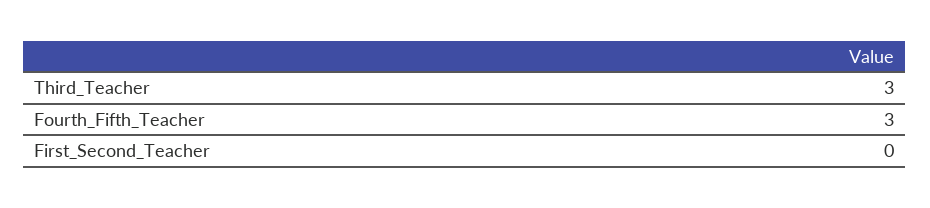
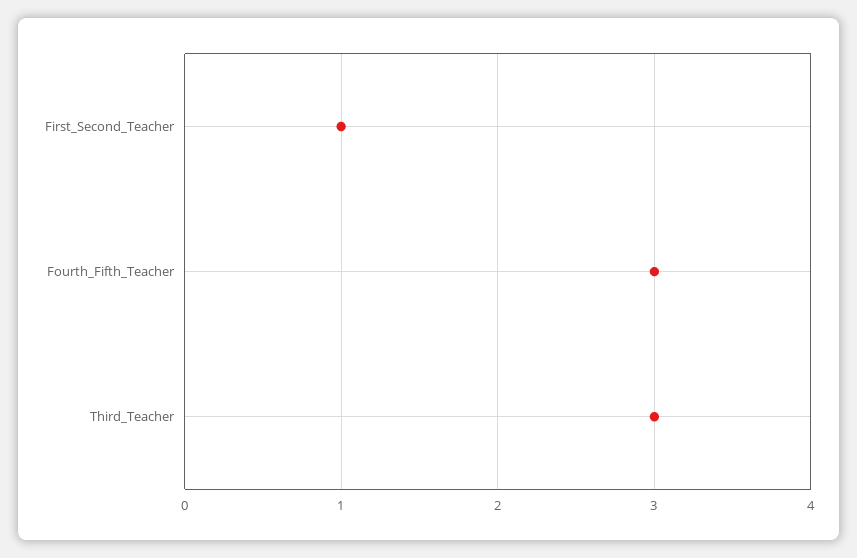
First_Second_Teacher: 0 -> 1

